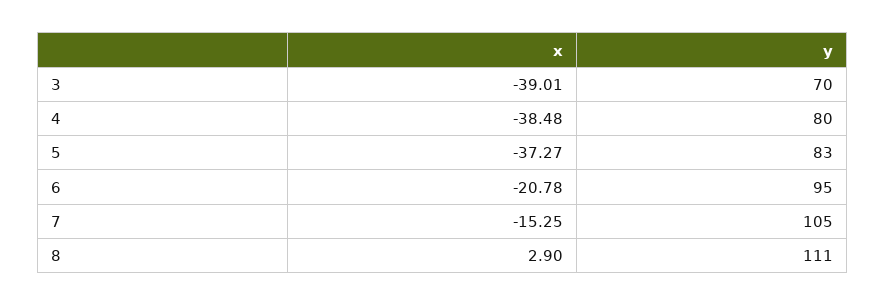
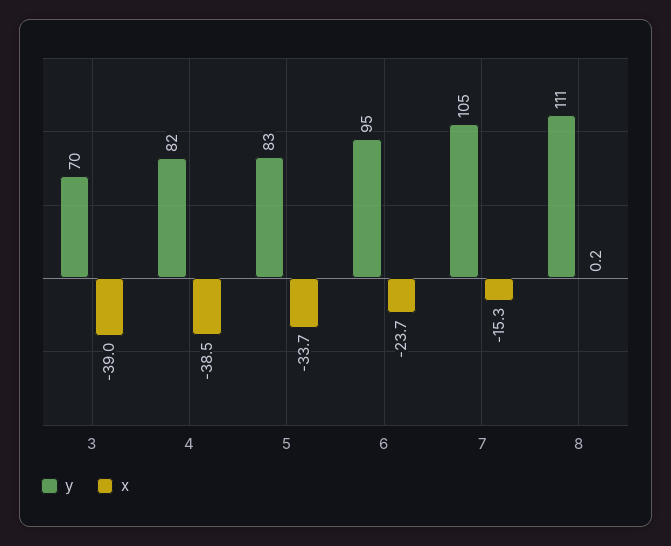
y, 4: 80 -> 82
x, 5: -37.27 -> -33.7
x, 6: -20.78 -> -23.7
x, 8: 2.9 -> 0.2

